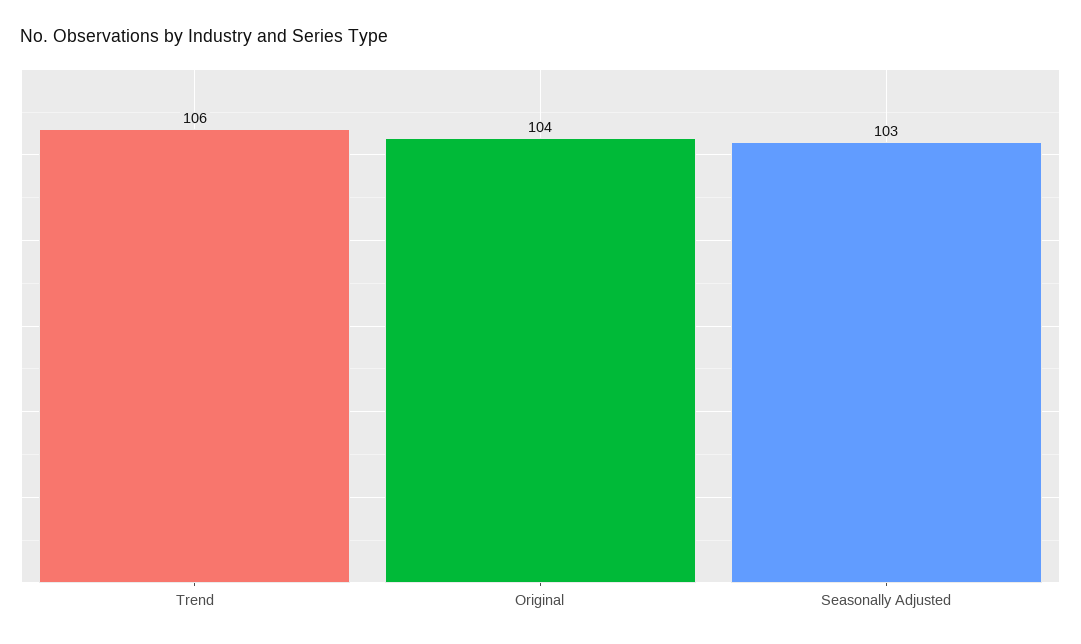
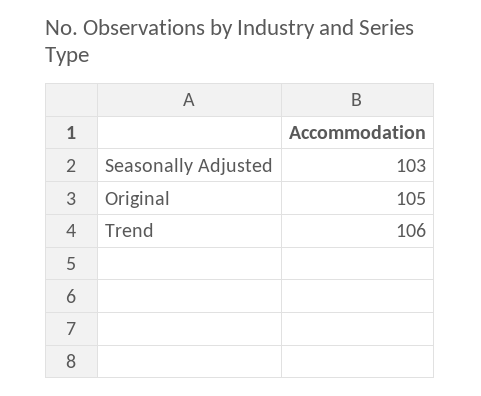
Original: 104 -> 105

